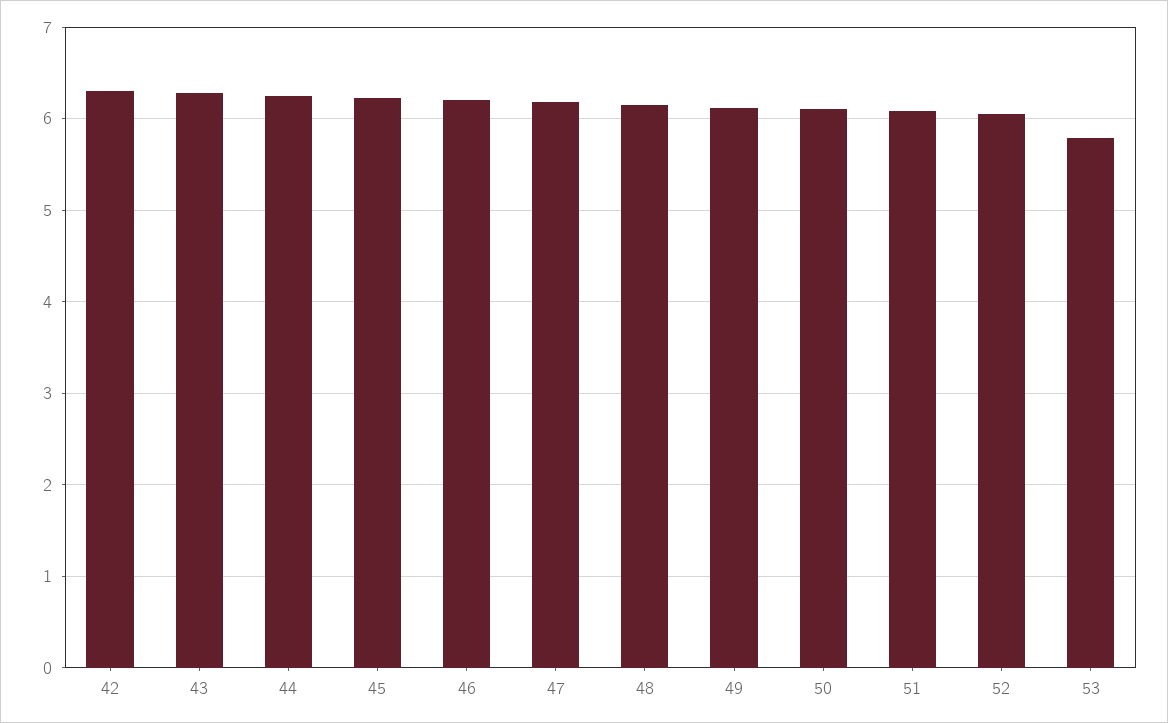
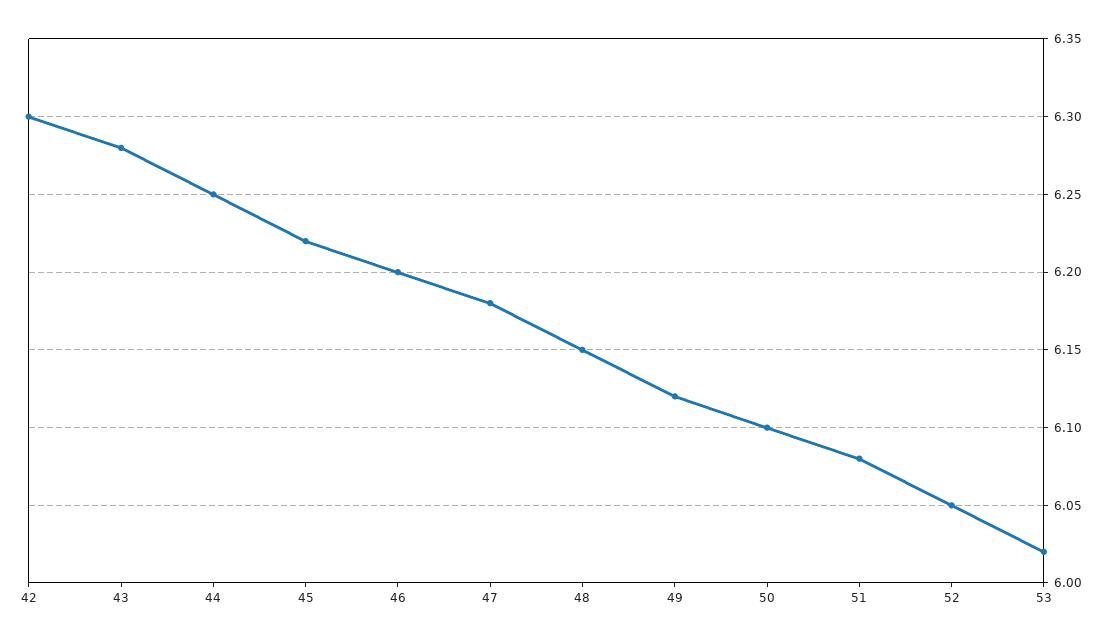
53: 5.8 -> 6.02

